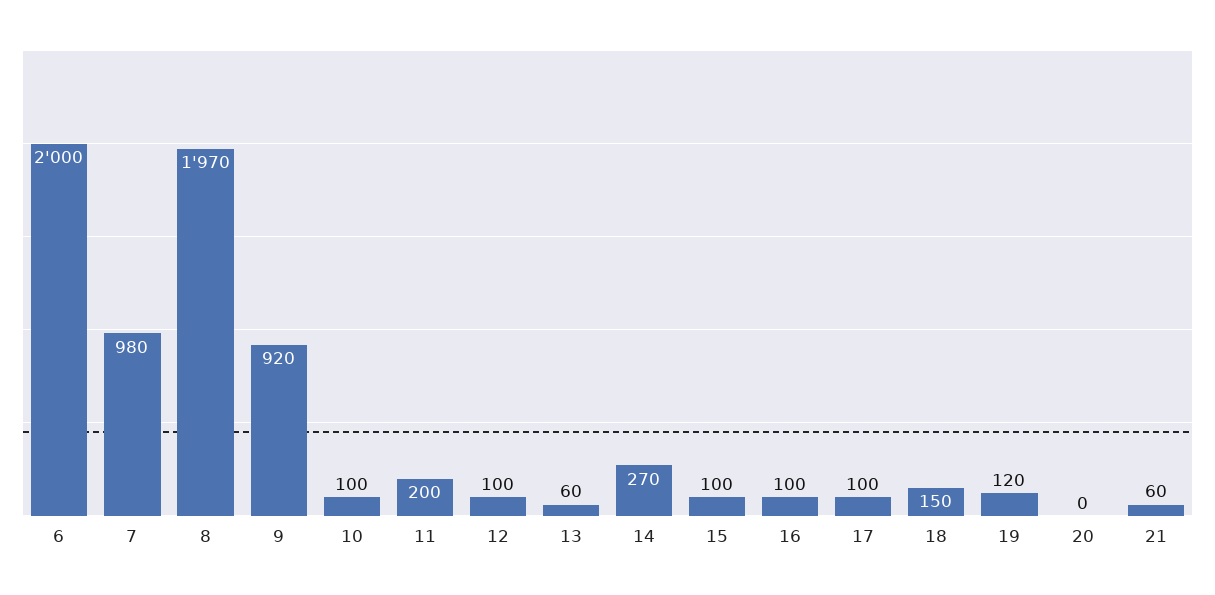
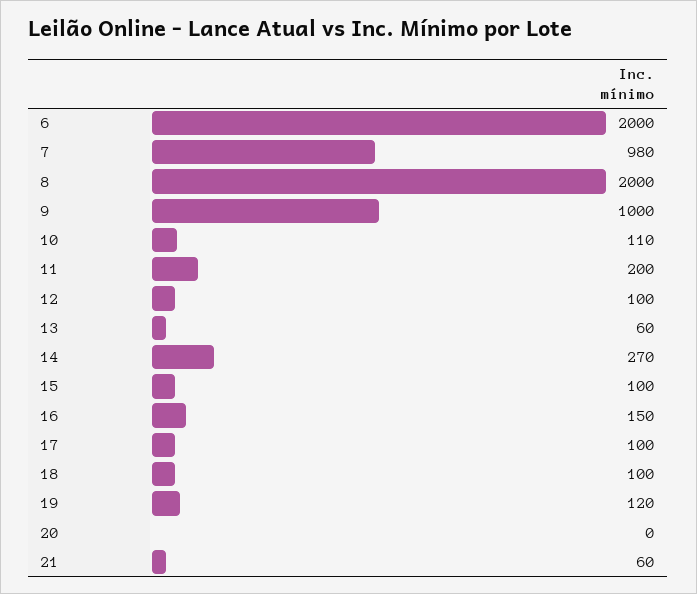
8: 1970 -> 2000
9: 920 -> 1000
10: 100 -> 110
16: 100 -> 150
18: 150 -> 100

